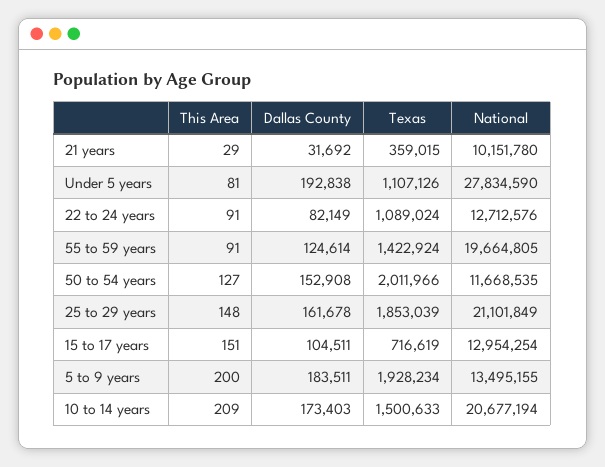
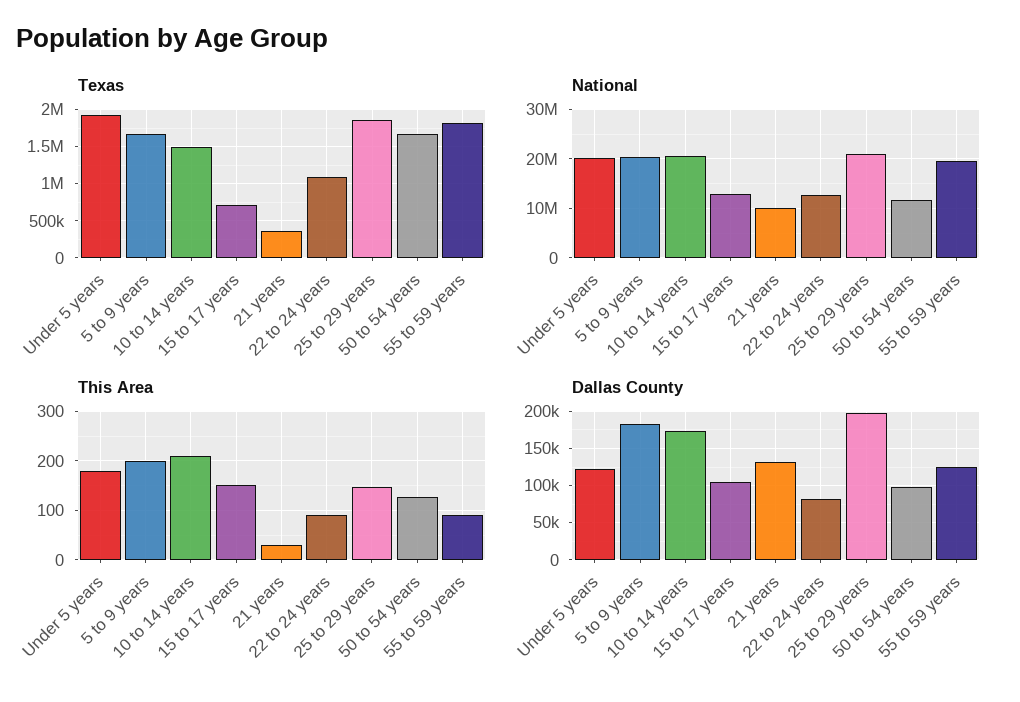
Dallas County, 21 years: 31692 -> 130000
This Area, Under 5 years: 81 -> 180
Dallas County, Under 5 years: 192838 -> 120000
Texas, Under 5 years: 1107126 -> 1900000
National, Under 5 years: 27834590 -> 20000000
Texas, 55 to 59 years: 1422924 -> 1800000
Dallas County, 50 to 54 years: 152908 -> 100000
Texas, 50 to 54 years: 2011966 -> 1700000
Dallas County, 25 to 29 years: 161678 -> 200000
Texas, 5 to 9 years: 1928234 -> 1700000
National, 5 to 9 years: 13495155 -> 20000000

